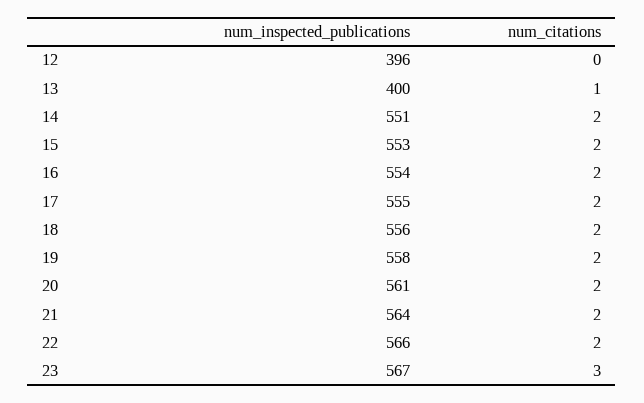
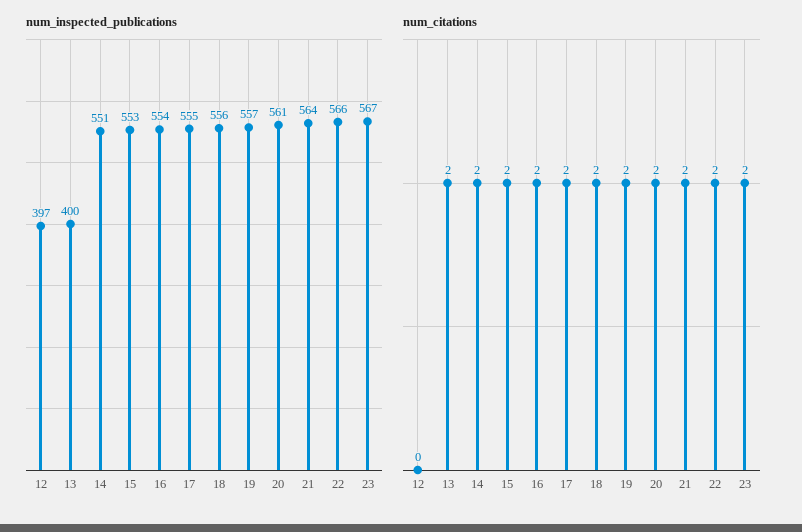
num_inspected_publications, 12: 396 -> 397
num_citations, 13: 1 -> 2
num_inspected_publications, 19: 558 -> 557
num_citations, 23: 3 -> 2

